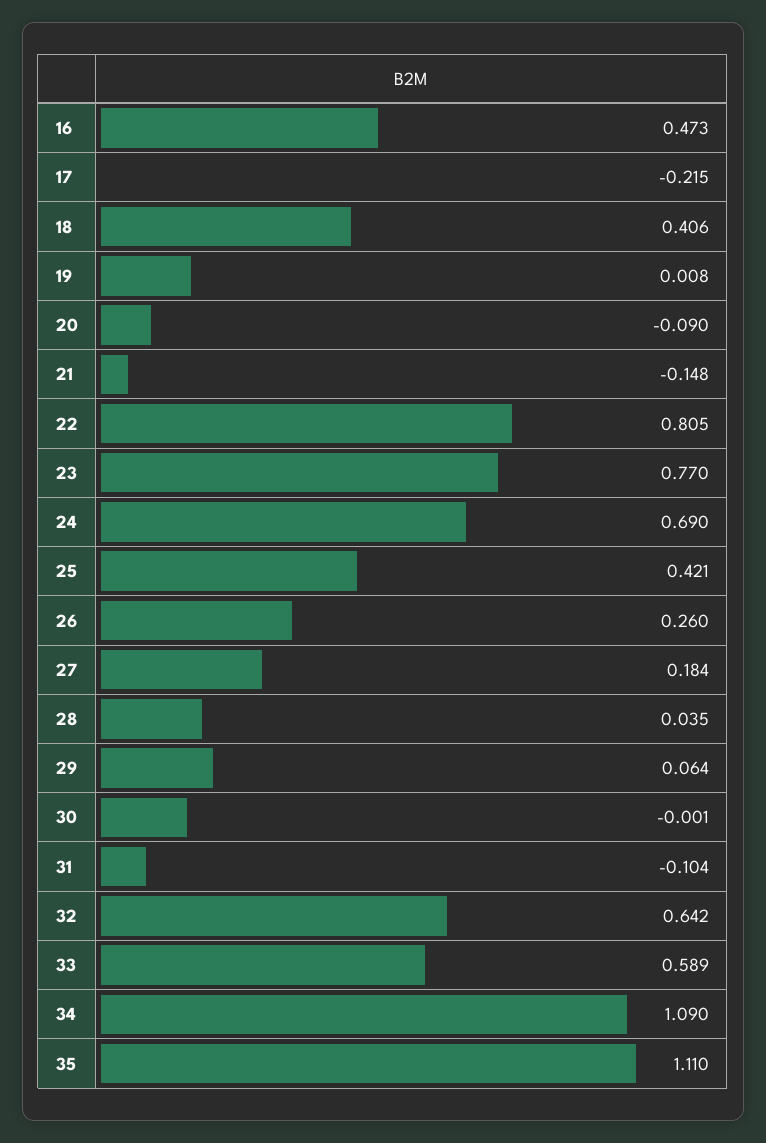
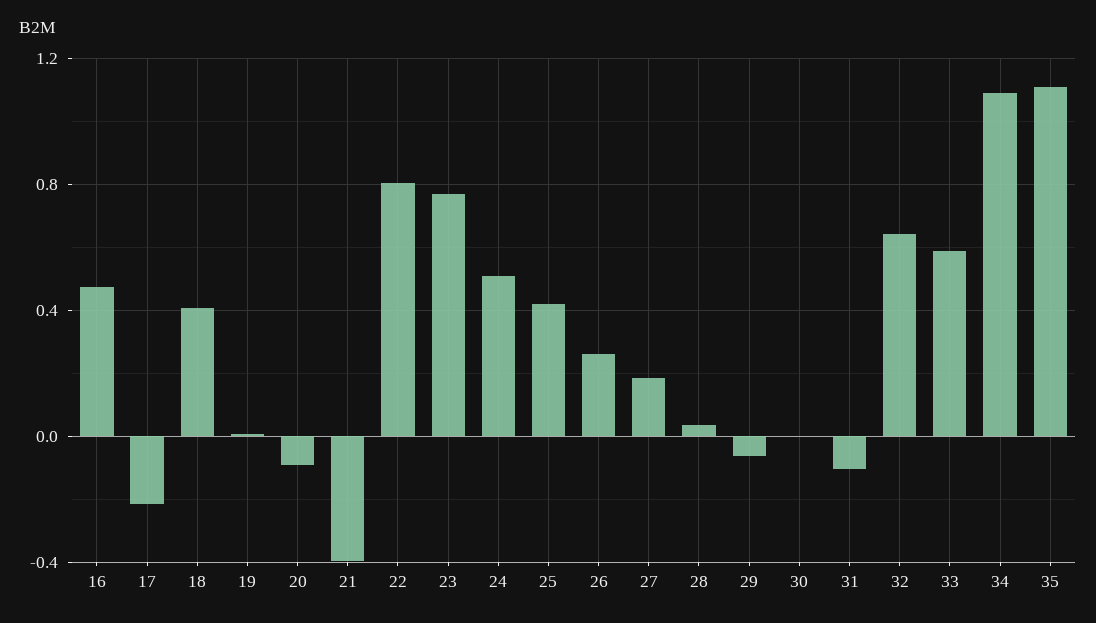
21: -0.148 -> -0.4
24: 0.69 -> 0.5
29: 0.064 -> -0.05

